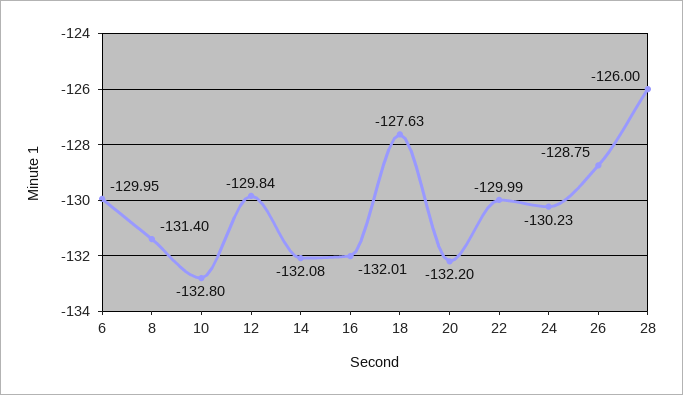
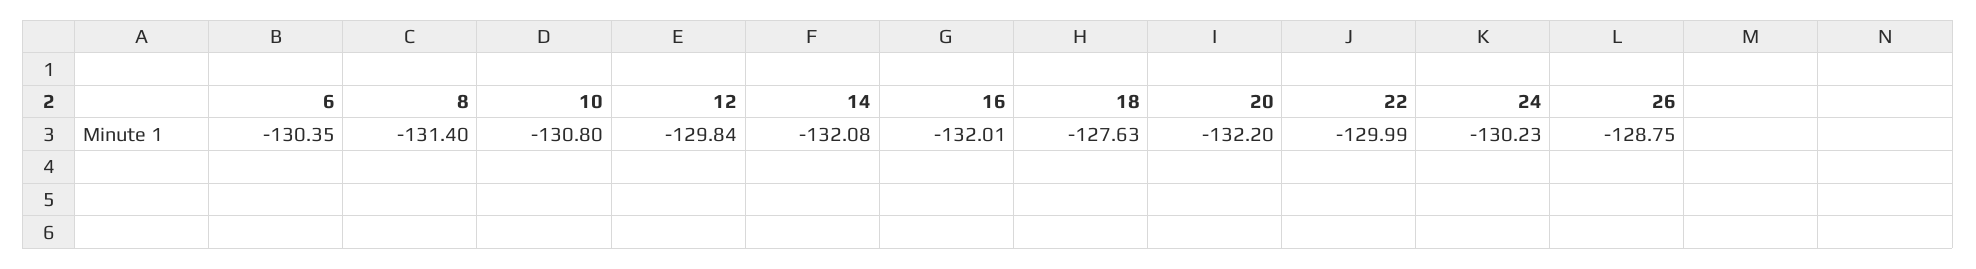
6: -129.95 -> -130.35
10: -132.8 -> -130.8
28: -126 -> none

